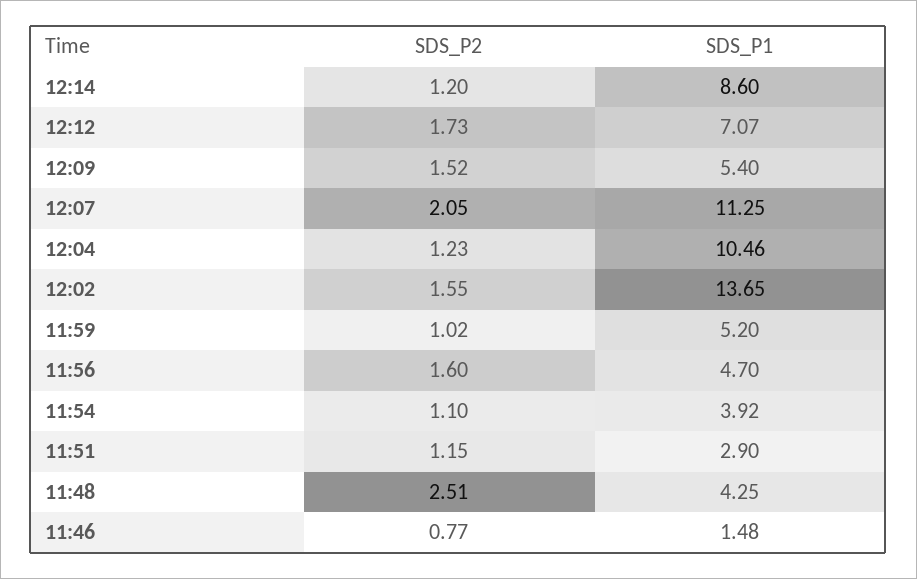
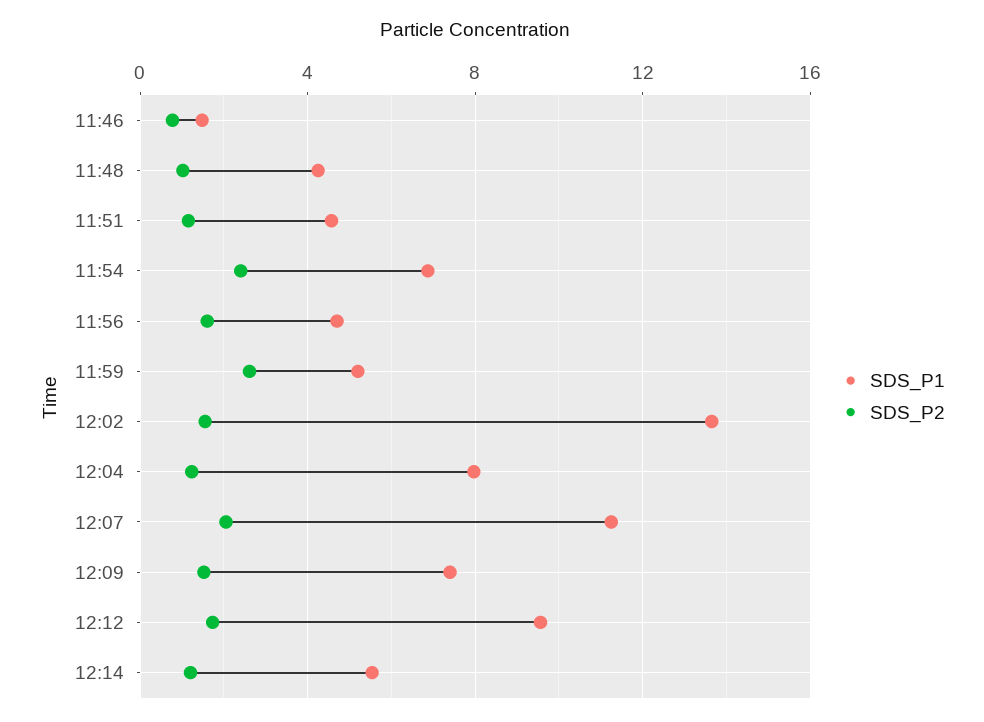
SDS_P1, 12:14: 8.6 -> 5.5
SDS_P1, 12:12: 7.07 -> 9.5
SDS_P1, 12:09: 5.4 -> 7.5
SDS_P1, 12:04: 10.46 -> 8
SDS_P2, 11:59: 1.02 -> 2.5
SDS_P2, 11:54: 1.1 -> 2.5
SDS_P1, 11:54: 3.92 -> 7
SDS_P1, 11:51: 2.9 -> 4.5
SDS_P2, 11:48: 2.51 -> 1

